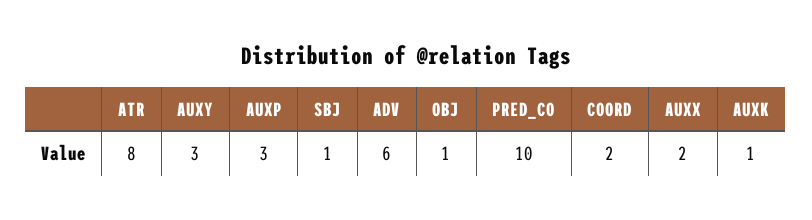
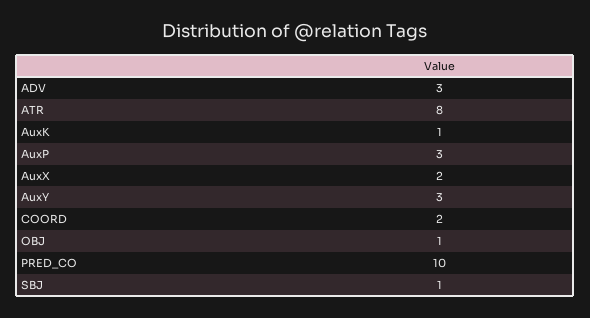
ADV: 6 -> 3

